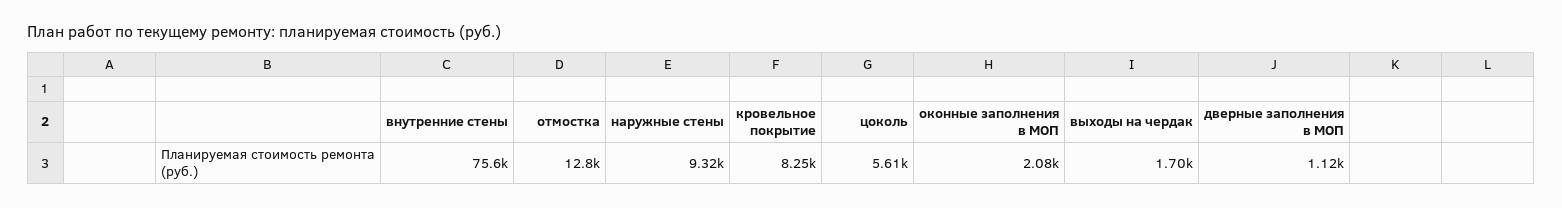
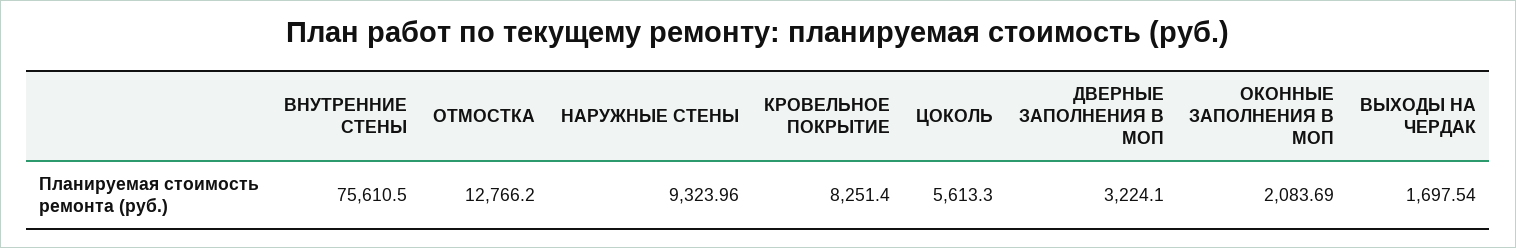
дверные заполнения в МОП: 1120 -> 3224.1

